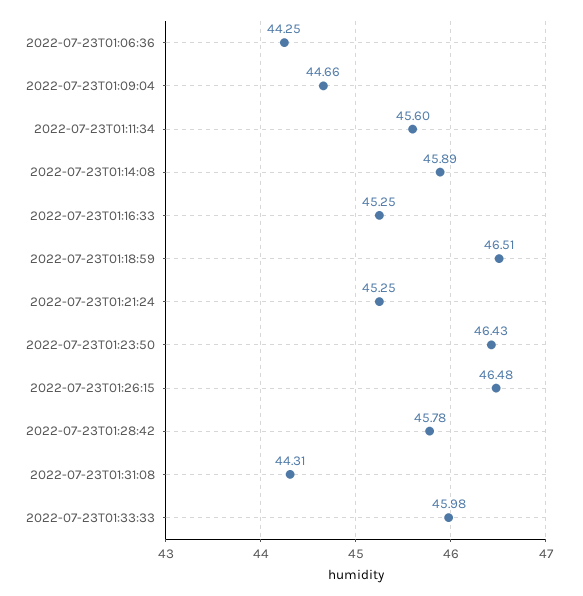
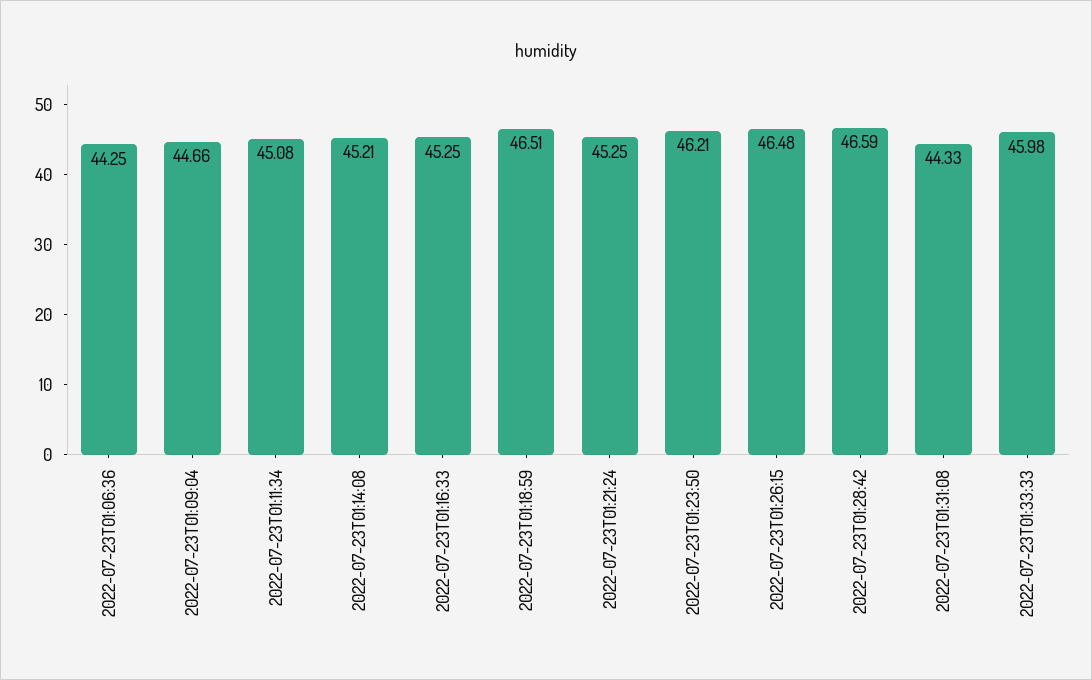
2022-07-23T01:11:34: 45.6 -> 45.08
2022-07-23T01:14:08: 45.89 -> 45.21
2022-07-23T01:23:50: 46.43 -> 46.21
2022-07-23T01:28:42: 45.78 -> 46.59
2022-07-23T01:31:08: 44.31 -> 44.33

